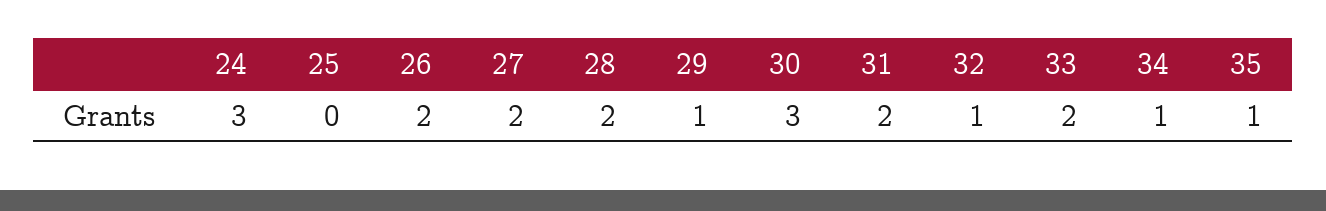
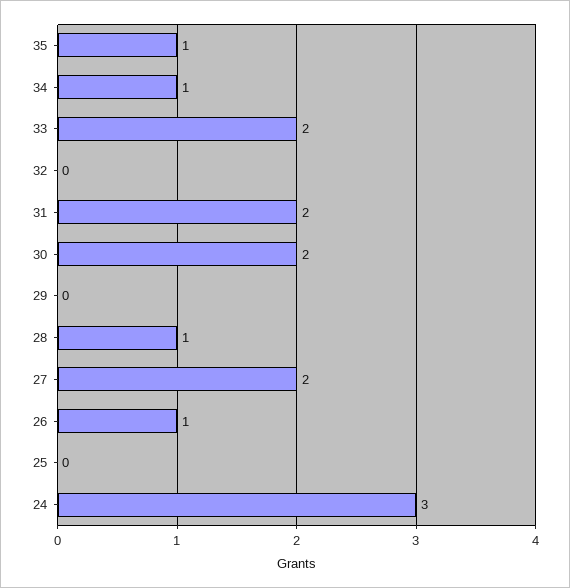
26: 2 -> 1
28: 2 -> 1
29: 1 -> 0
30: 3 -> 2
32: 1 -> 0

